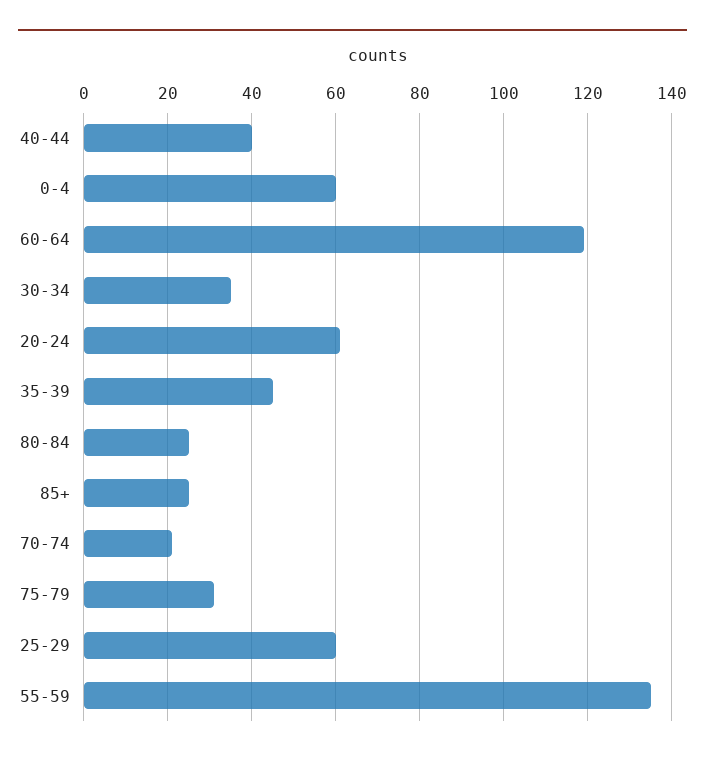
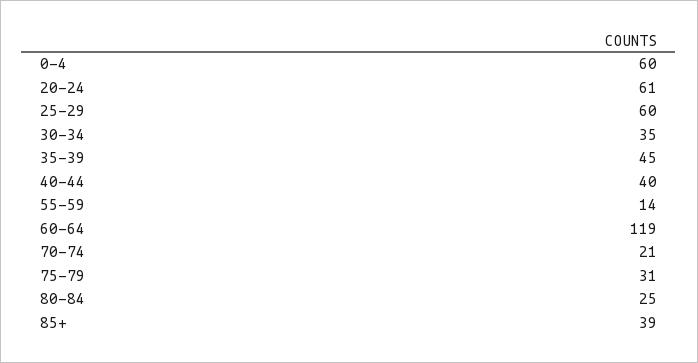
85+: 25 -> 39
55-59: 135 -> 14

